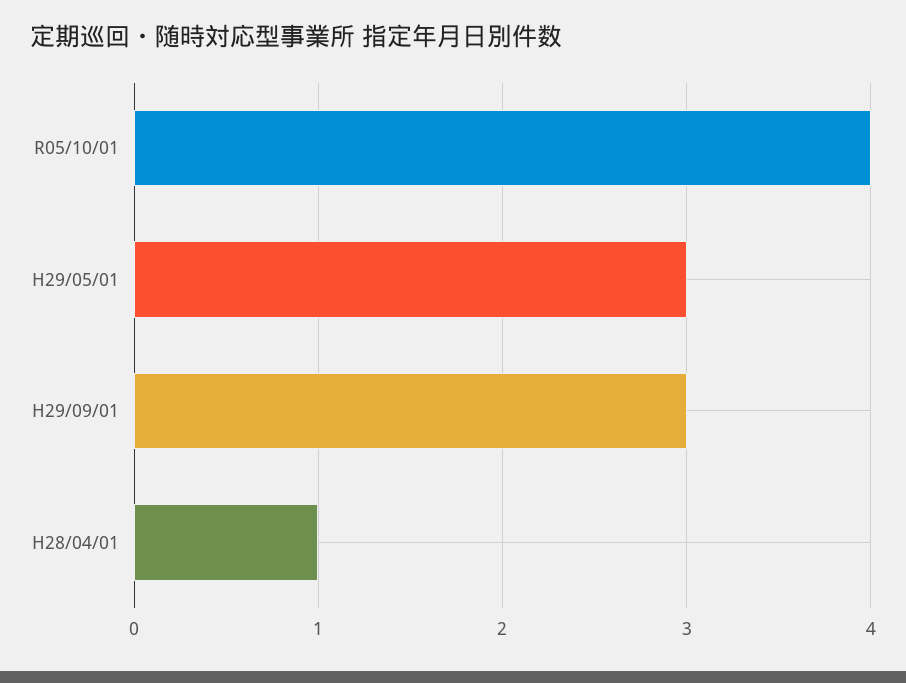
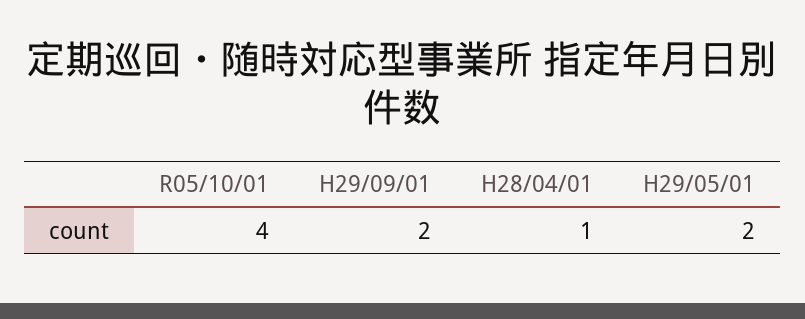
H29/05/01: 3 -> 2
H29/09/01: 3 -> 2

